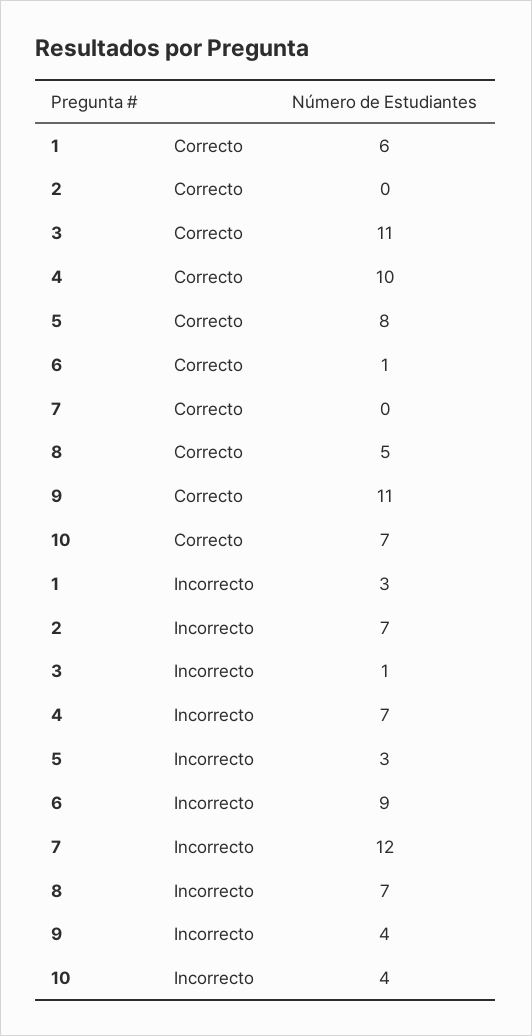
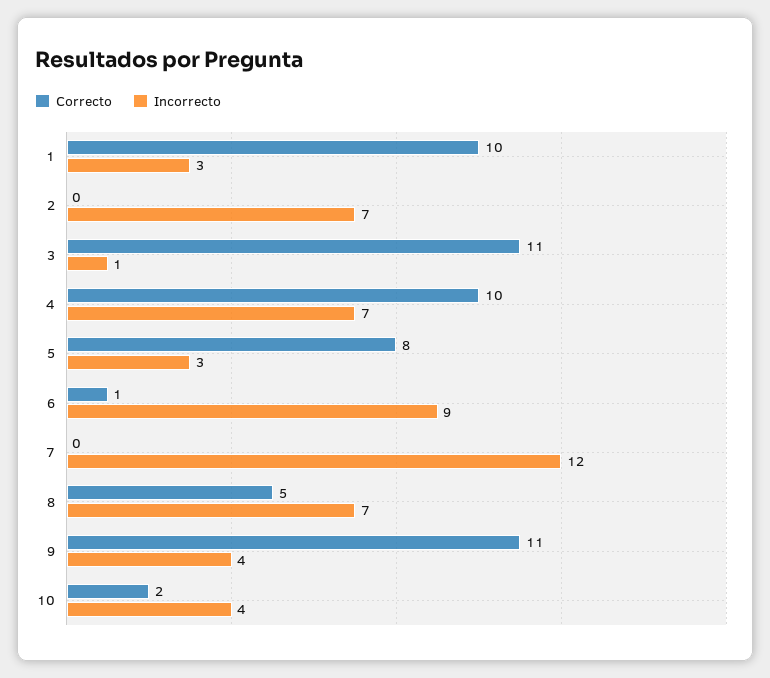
Correcto, 1: 6 -> 10
Correcto, 10: 7 -> 2

